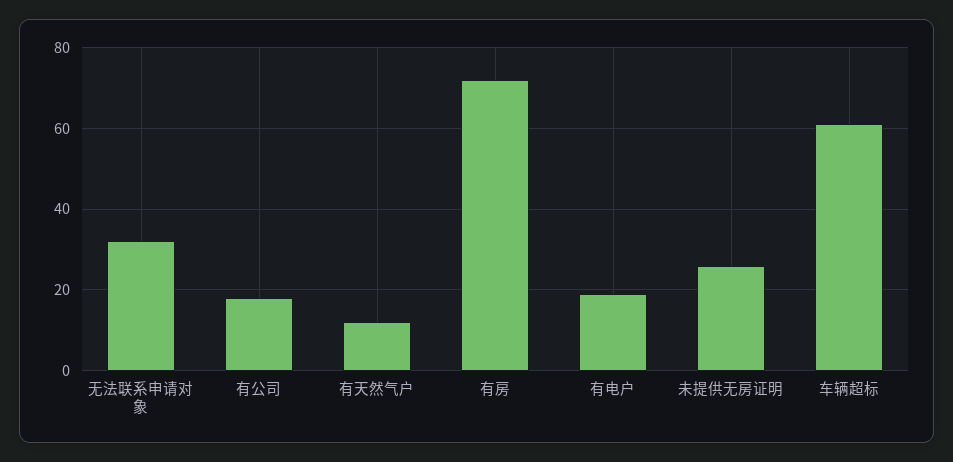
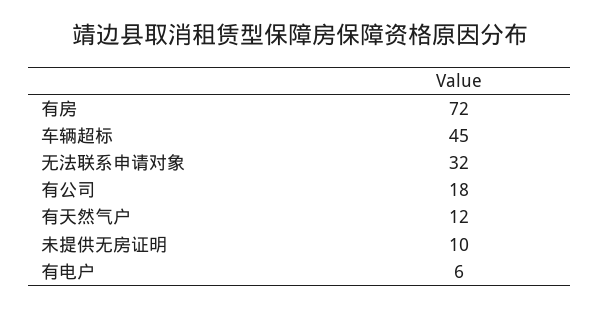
有电户: 20 -> 6
未提供无房证明: 25 -> 10
车辆超标: 60 -> 45

